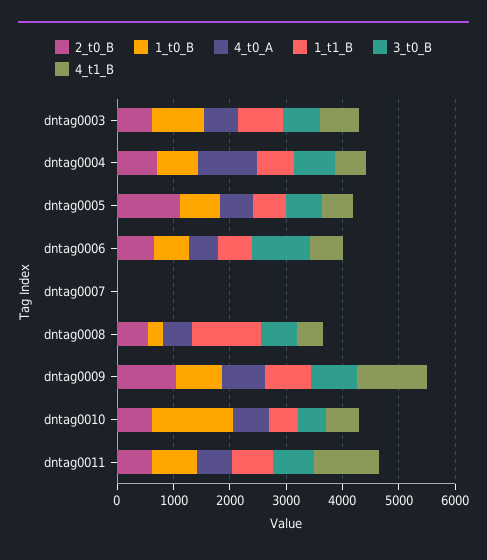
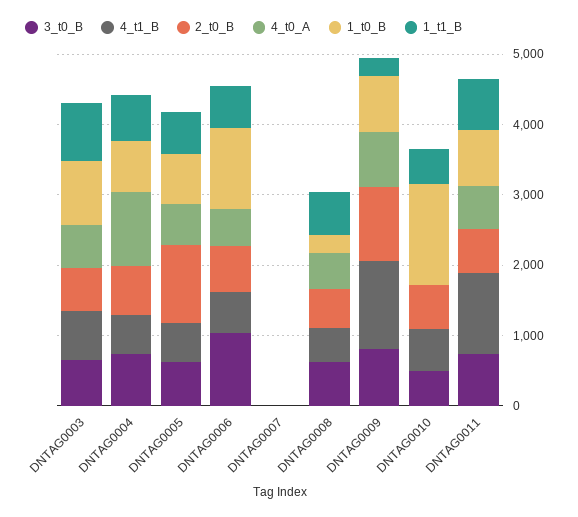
1_t0_B, dntag0006: 600 -> 1200
1_t1_B, dntag0008: 1200 -> 600
1_t1_B, dntag0009: 800 -> 200
4_t0_A, dntag0010: 600 -> 0

